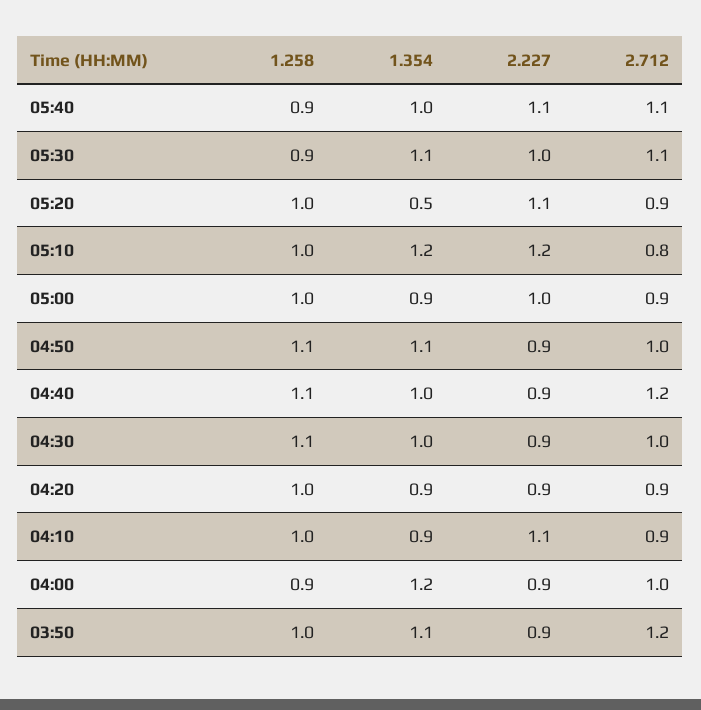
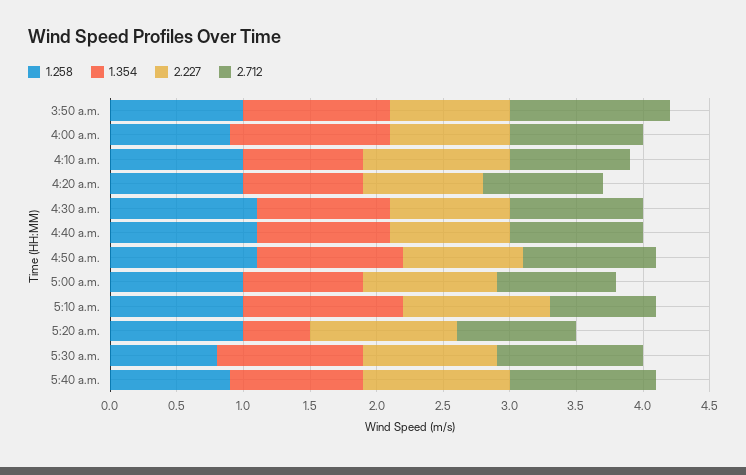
1.258, 05:30: 0.9 -> 0.8
2.227, 05:10: 1.2 -> 1.1
2.712, 04:40: 1.2 -> 1

